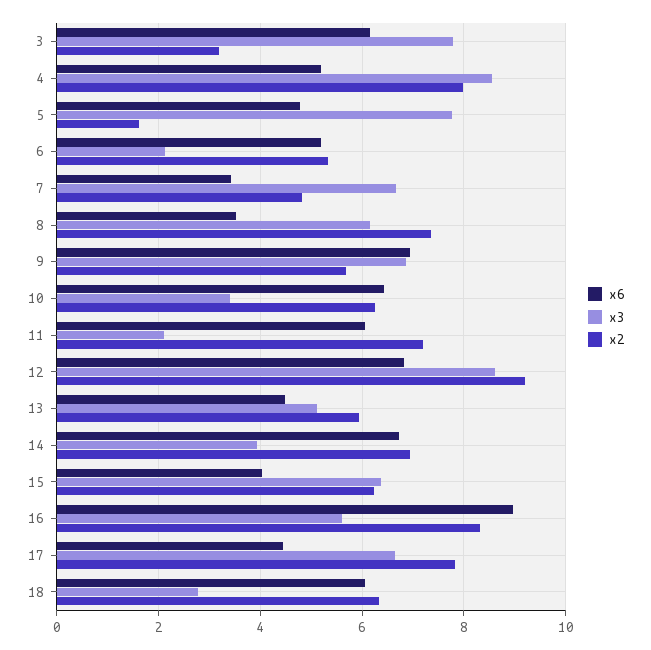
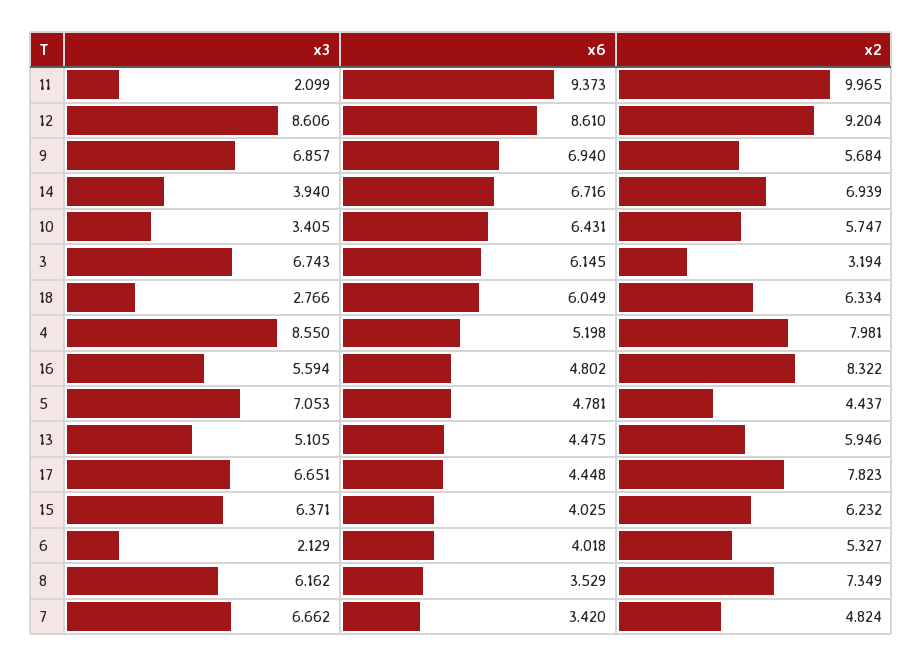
x3, 3: 7.8 -> 6.743
x3, 5: 7.8 -> 7.053
x2, 5: 1.6 -> 4.437
x6, 6: 5.2 -> 4.018
x2, 10: 6.2 -> 5.747
x6, 11: 6 -> 9.373
x2, 11: 7.2 -> 9.965
x6, 12: 6.8 -> 8.61
x6, 16: 9 -> 4.802

